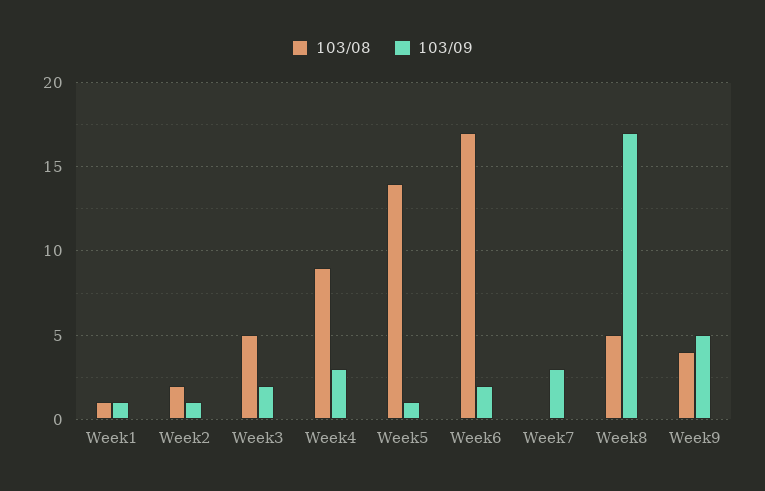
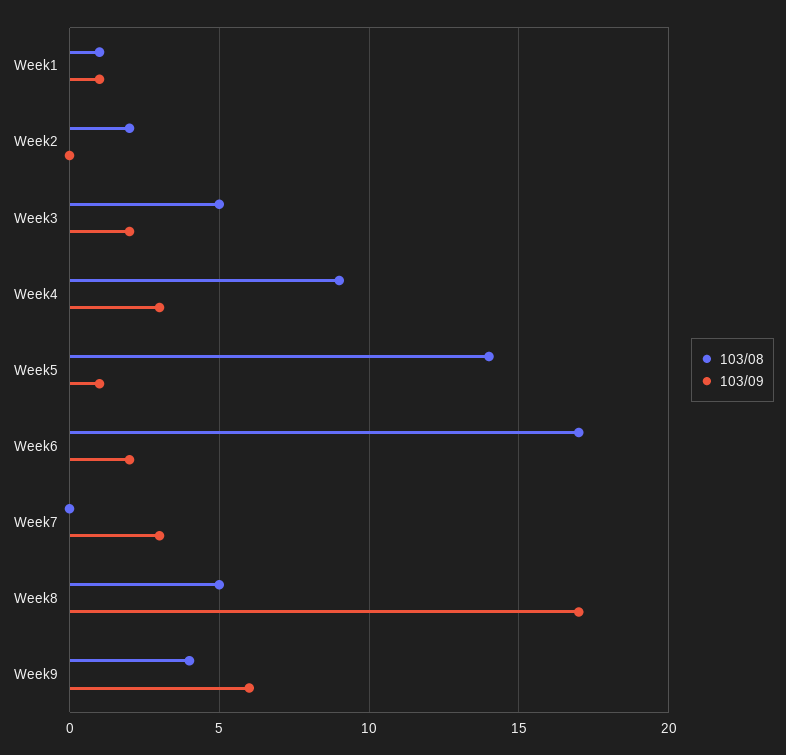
103/09, Week2: 1 -> 0
103/09, Week9: 5 -> 6

